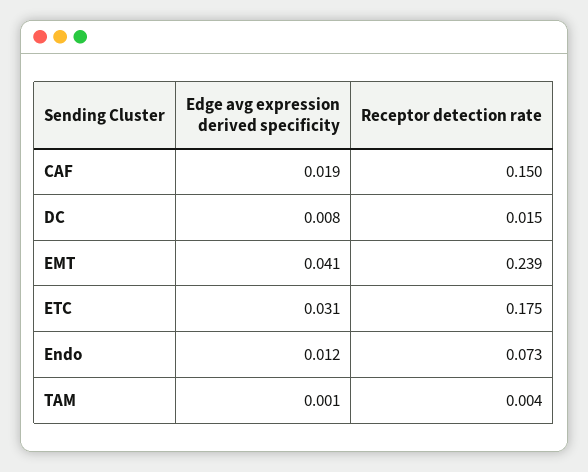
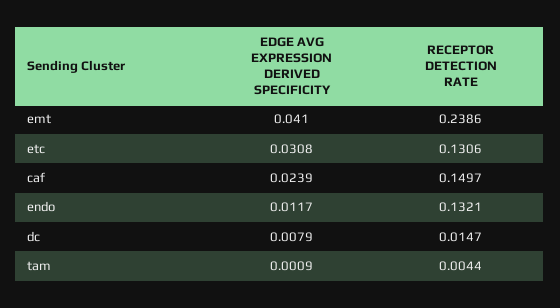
Edge avg expression derived specificity, CAF: 0.019 -> 0.0239
Receptor detection rate, ETC: 0.175 -> 0.1306
Receptor detection rate, Endo: 0.073 -> 0.1321

